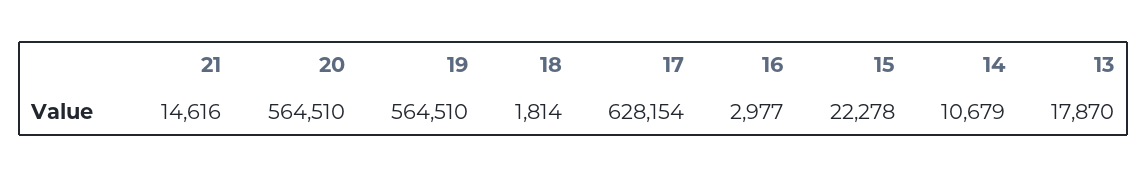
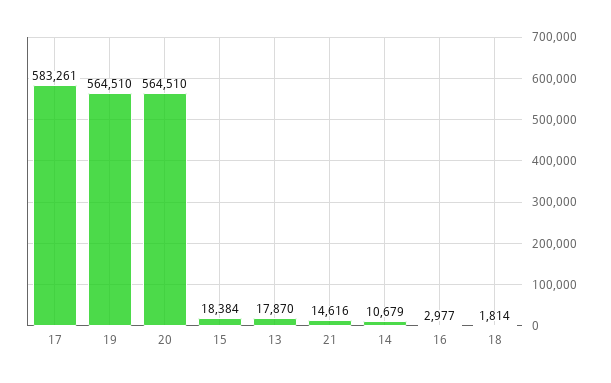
17: 628154 -> 583261
15: 22278 -> 18384

